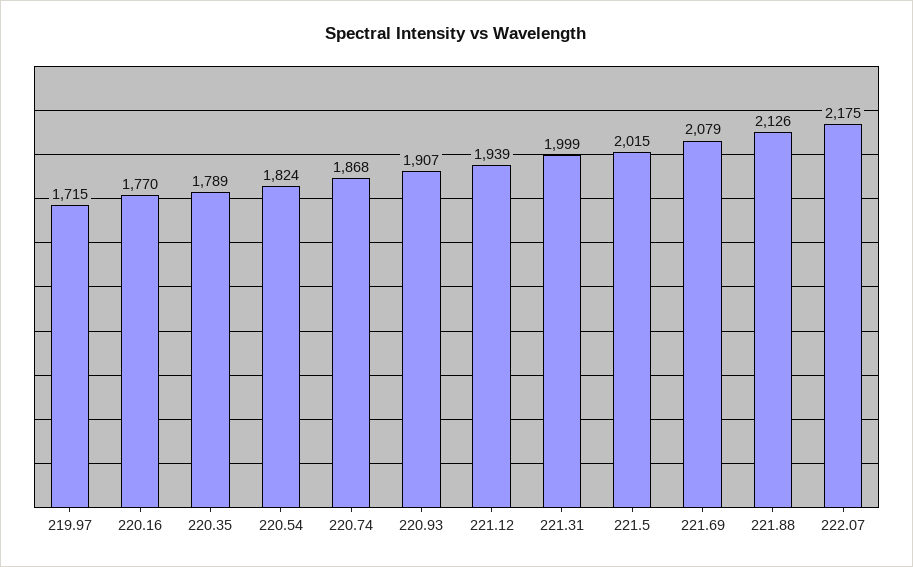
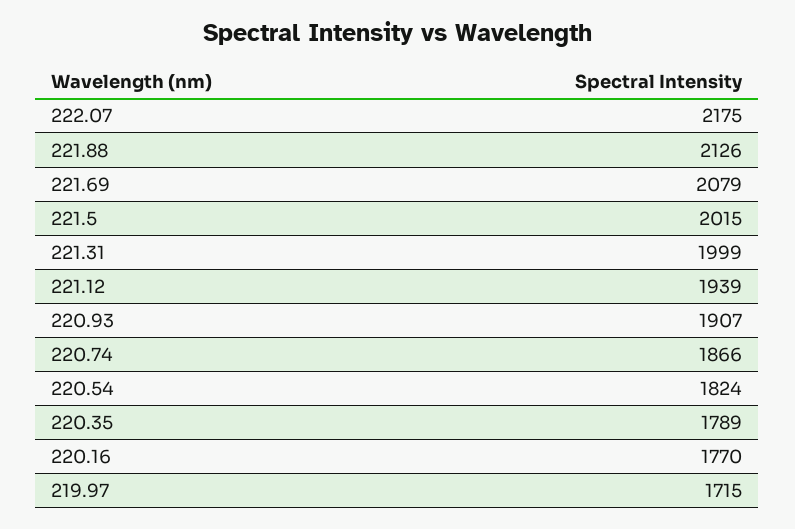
220.74: 1868 -> 1866

